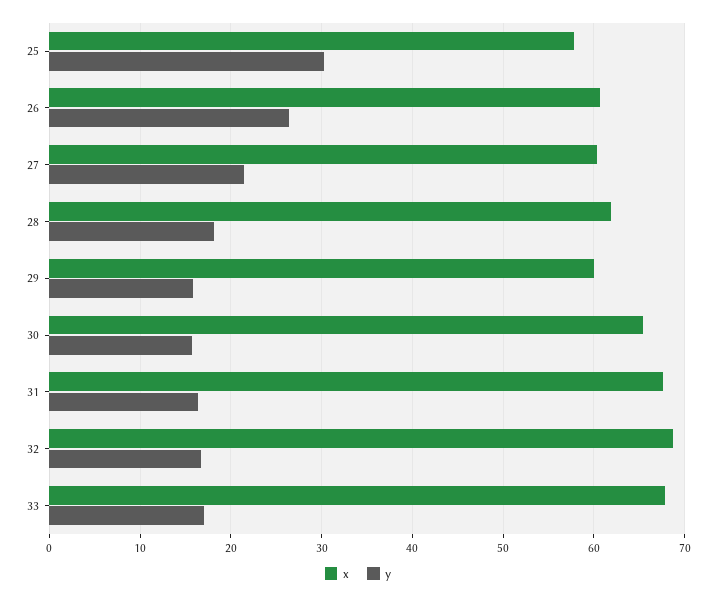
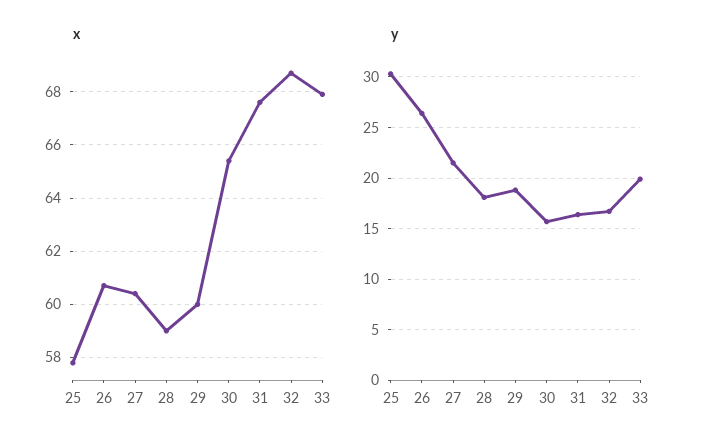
x, 28: 62 -> 59
y, 29: 16 -> 19
y, 33: 17 -> 20

